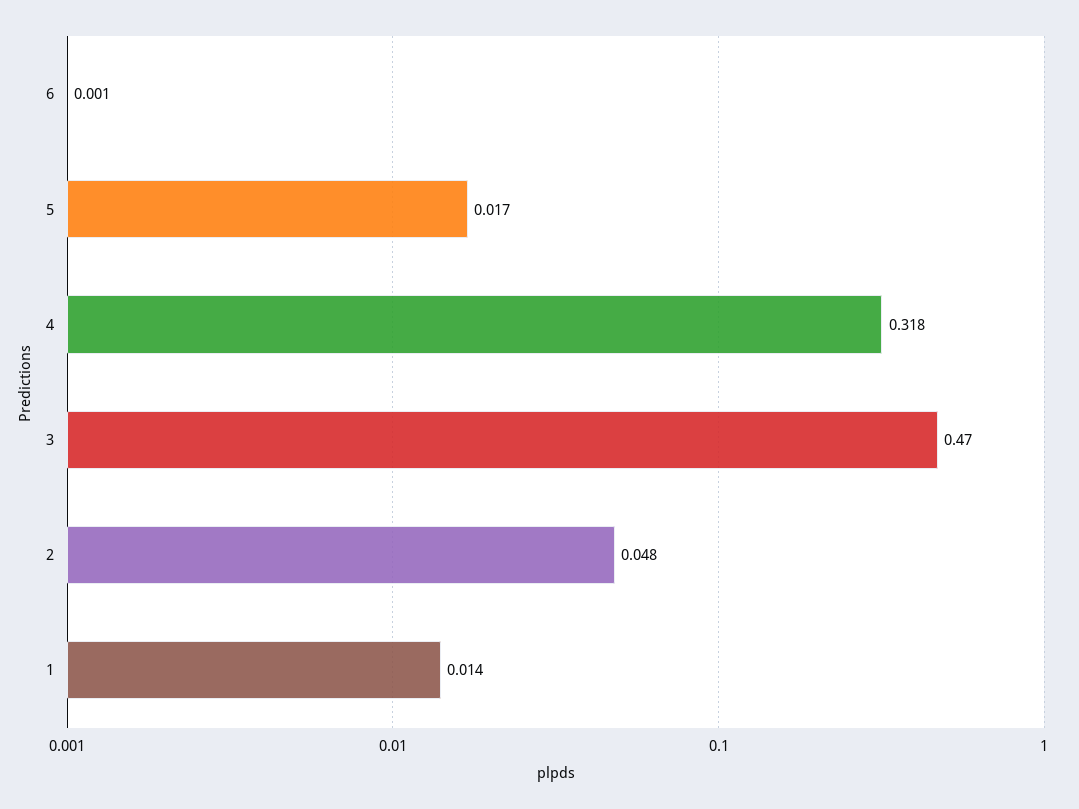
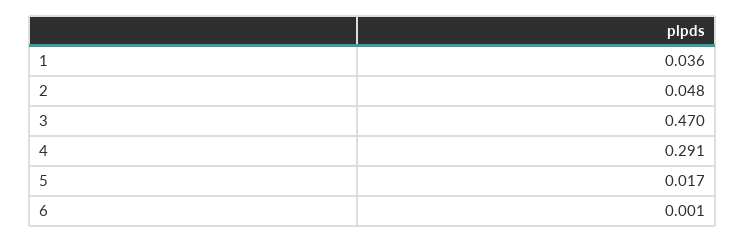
4: 0.318 -> 0.291
1: 0.014 -> 0.036

